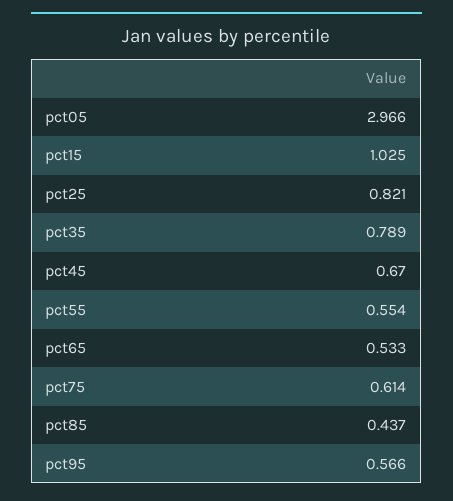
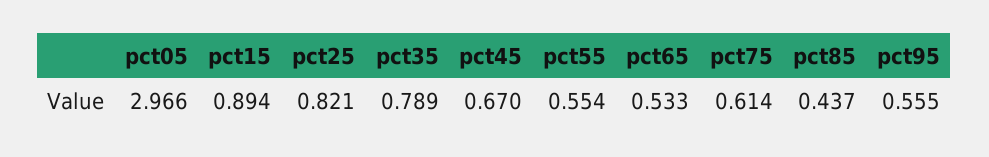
pct15: 1.025 -> 0.894
pct95: 0.566 -> 0.555

